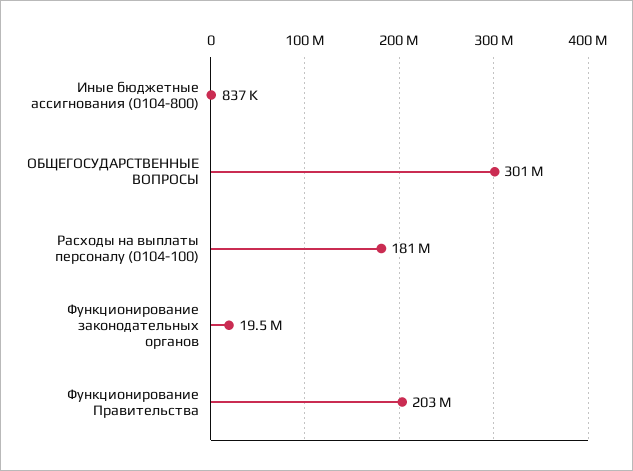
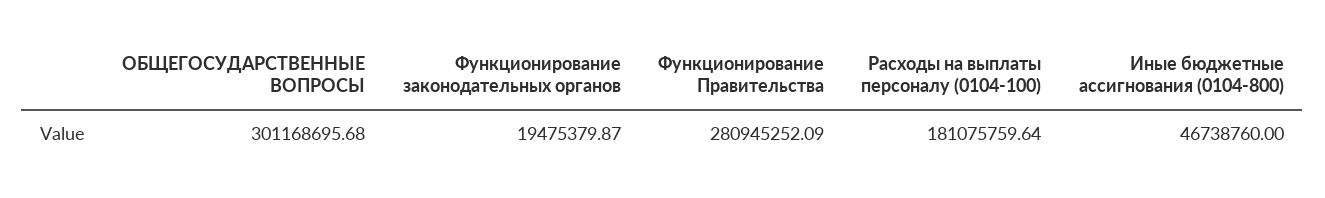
Иные бюджетные ассигнования (0104-800): 837000 -> 46738760
Функционирование Правительства: 203000000 -> 280945252.09

